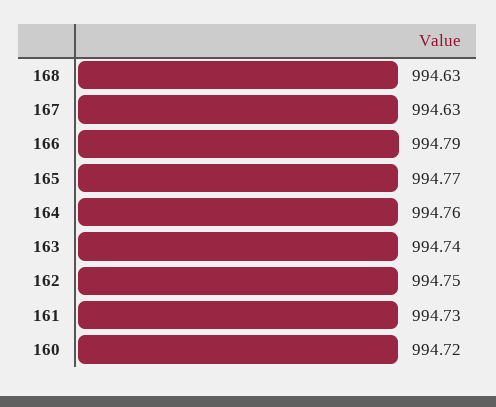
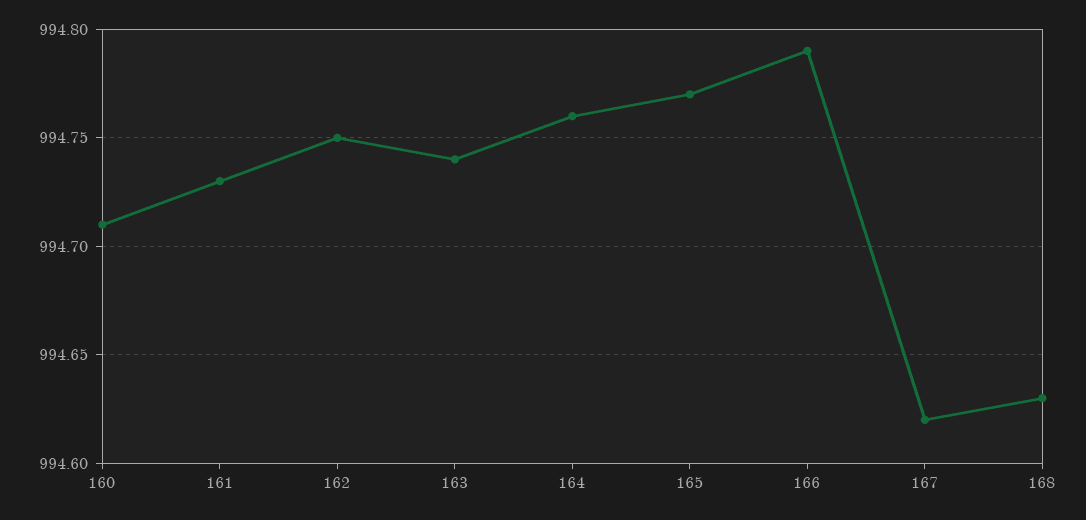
167: 994.63 -> 994.62
160: 994.72 -> 994.71

